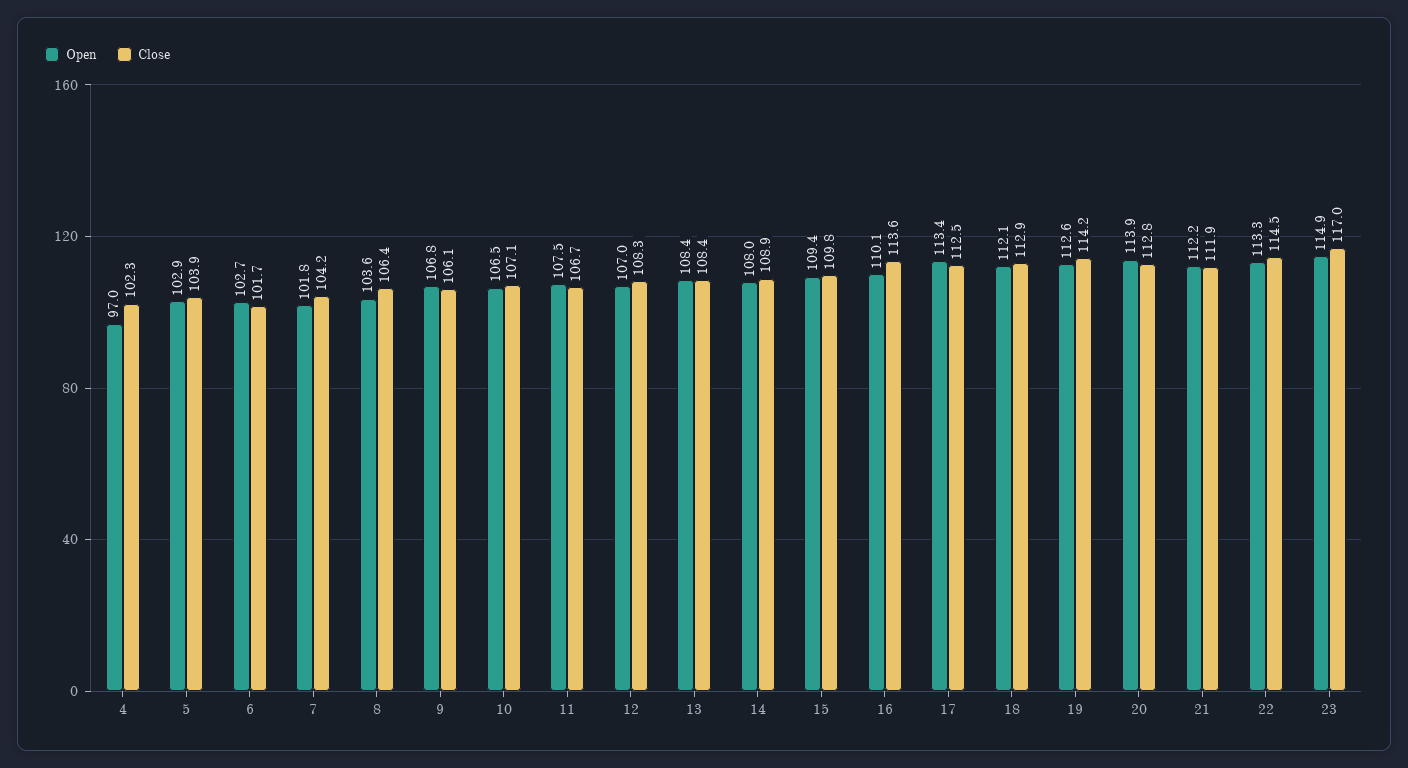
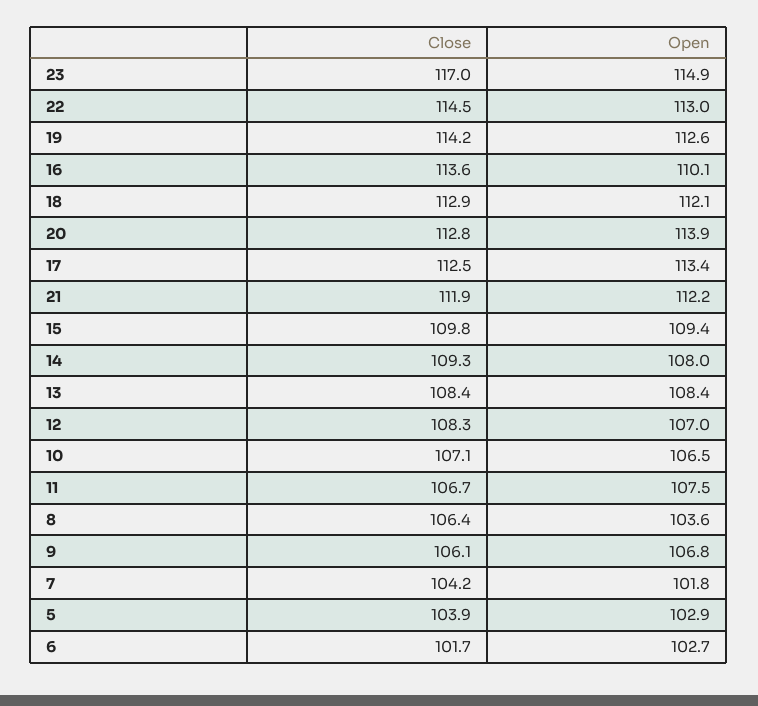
Open, 4: 97 -> none
Close, 4: 102.3 -> none
Close, 14: 108.9 -> 109.3
Open, 22: 113.3 -> 113

